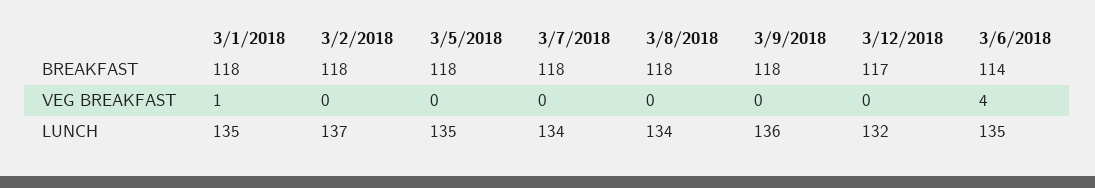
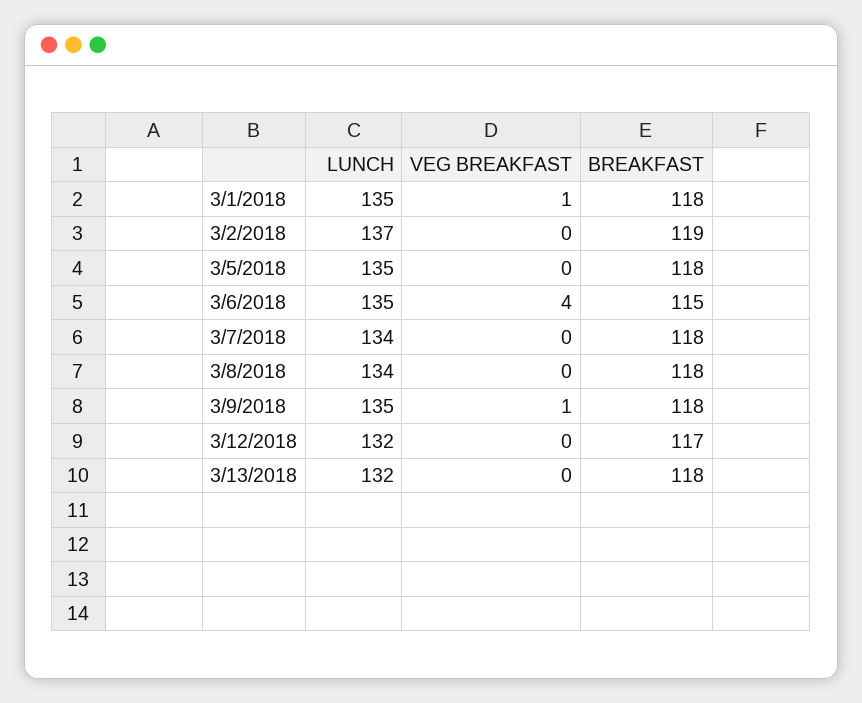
3/2/2018, BREAKFAST: 118 -> 119
3/6/2018, BREAKFAST: 114 -> 115
3/9/2018, VEG BREAKFAST: 0 -> 1
3/9/2018, LUNCH: 136 -> 135
3/13/2018, LUNCH: none -> 132
3/13/2018, VEG BREAKFAST: none -> 0
3/13/2018, BREAKFAST: none -> 118

